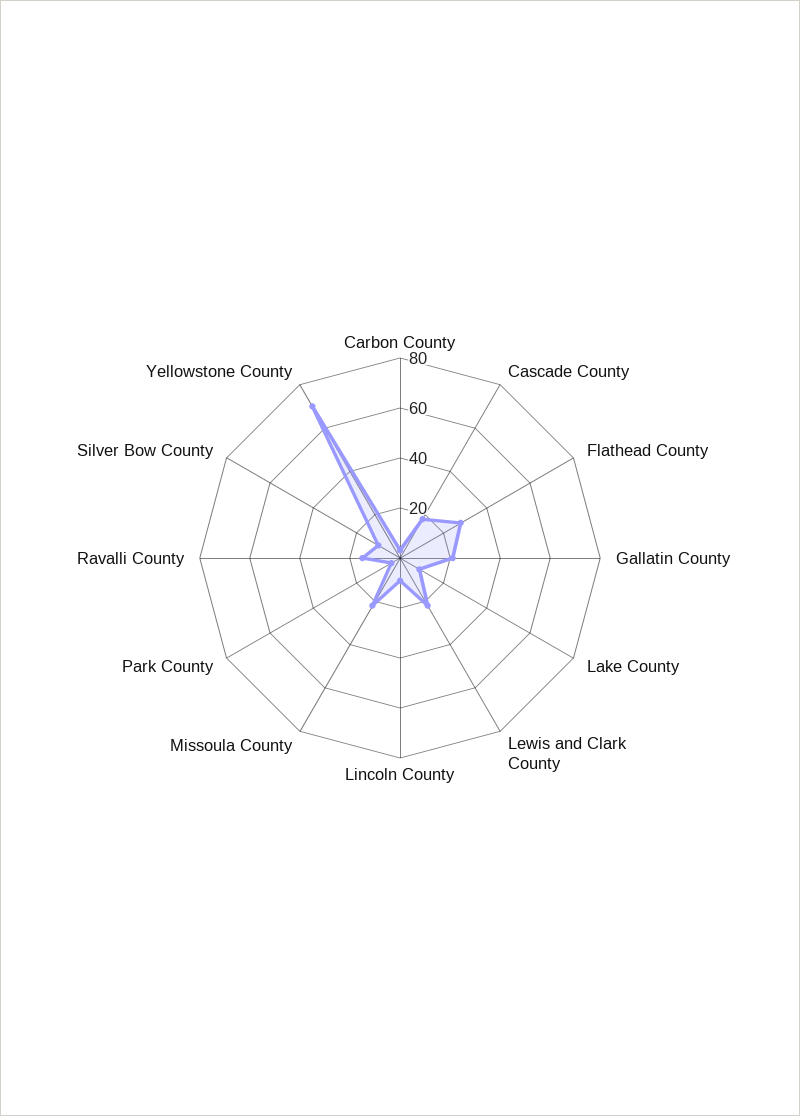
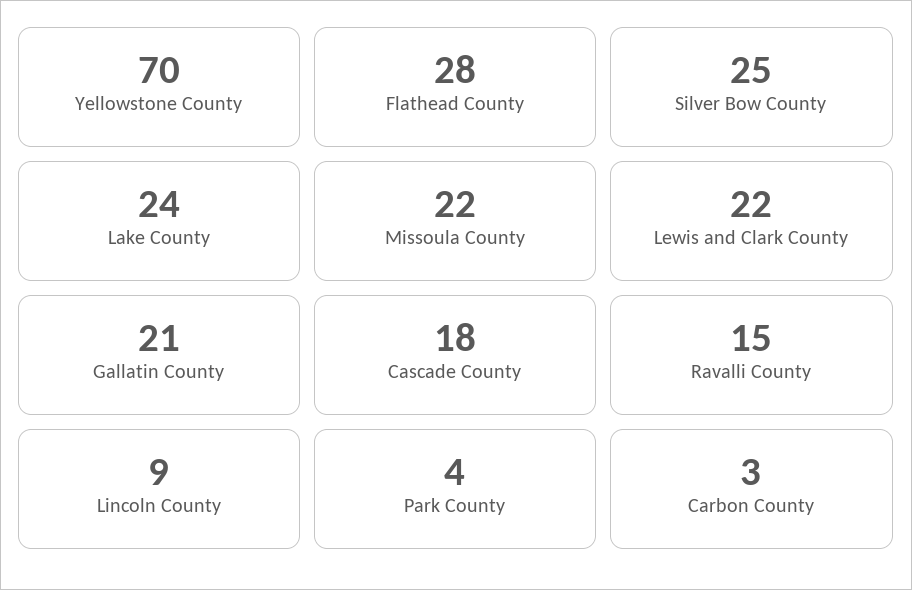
Lake County: 10 -> 24
Silver Bow County: 10 -> 25

